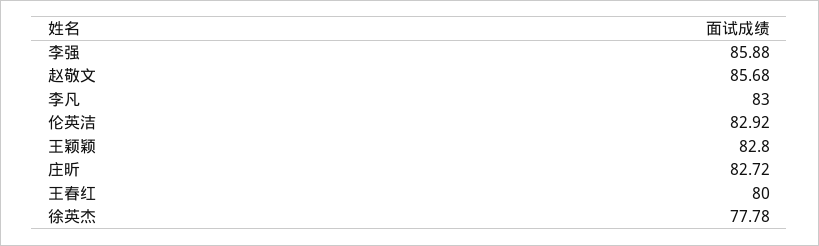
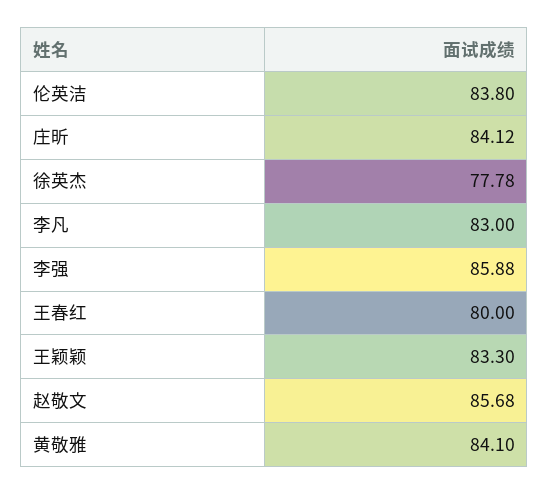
伦英洁: 82.92 -> 83.8
王颖颖: 82.8 -> 83.3
庄昕: 82.72 -> 84.12
黄敬雅: none -> 84.1

